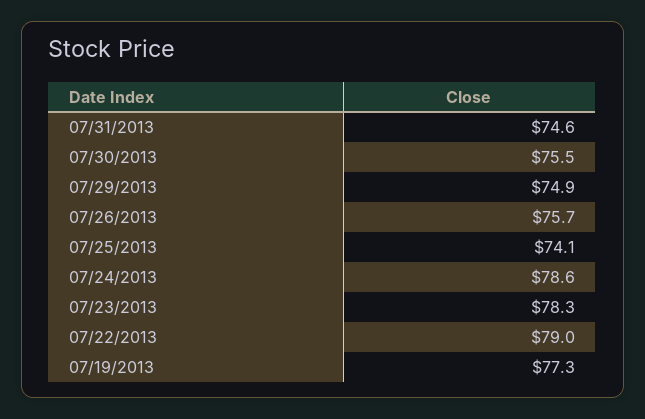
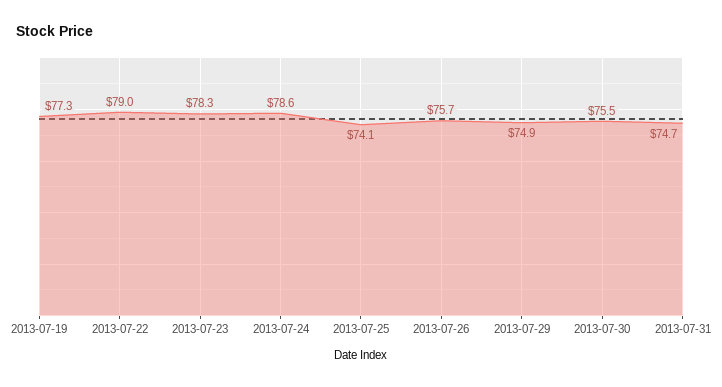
07/31/2013: 74.6 -> 74.7

